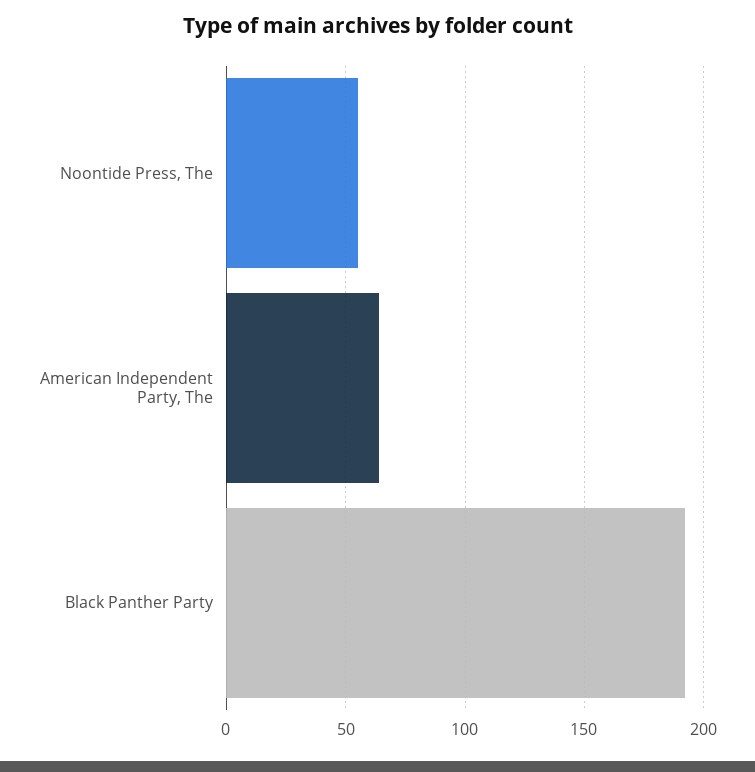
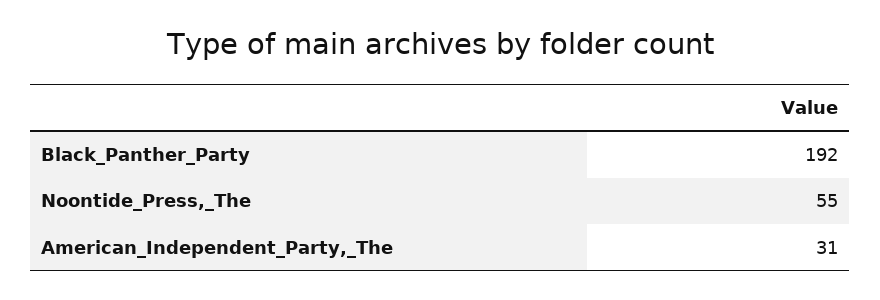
American Independent Party, The: 65 -> 31

